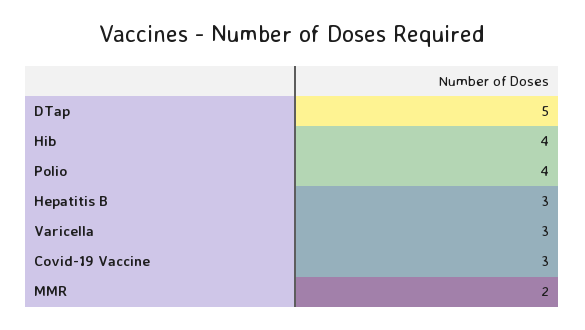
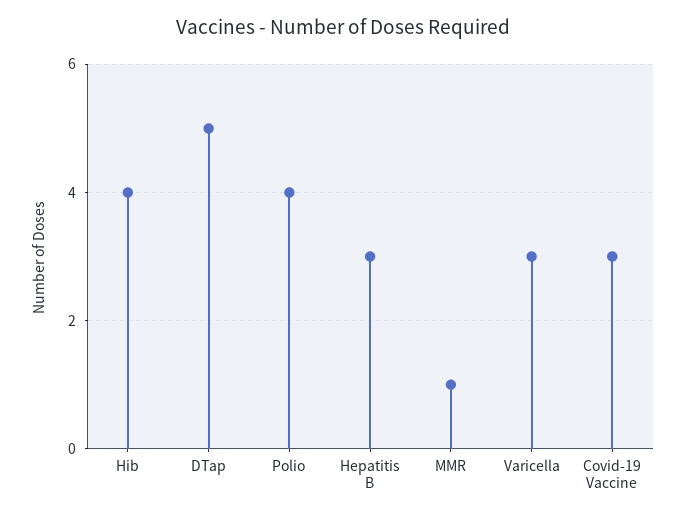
MMR: 2 -> 1

